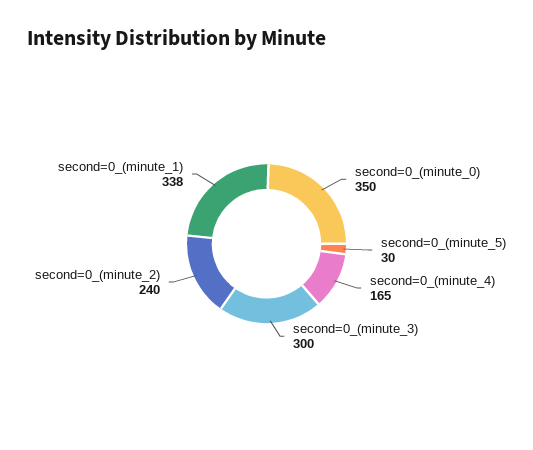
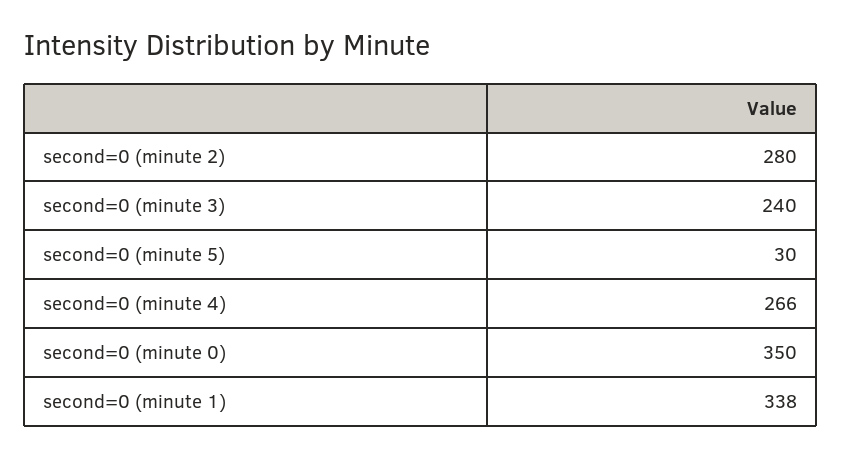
second=0_(minute_4): 165 -> 266
second=0_(minute_3): 300 -> 240
second=0_(minute_2): 240 -> 280

